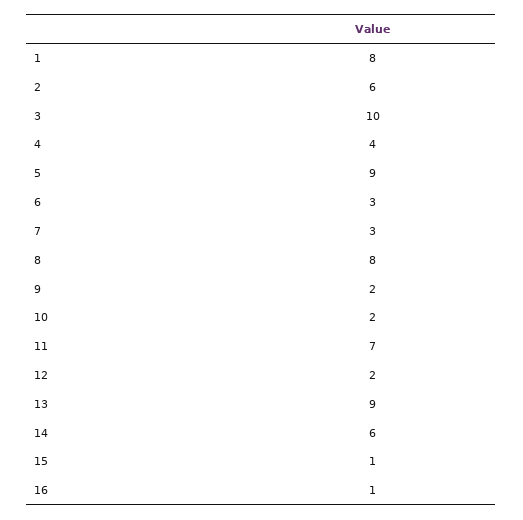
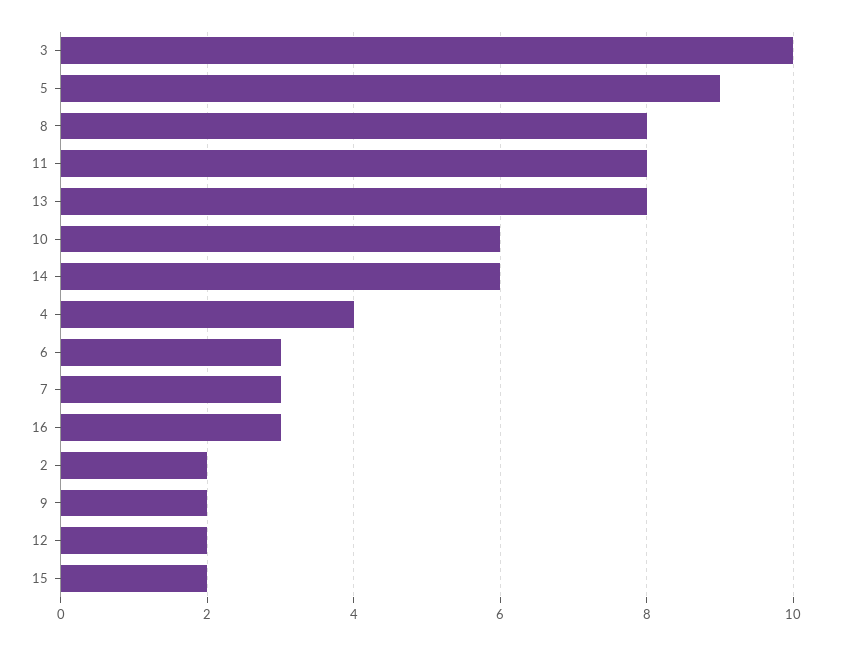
1: 8 -> none
2: 6 -> 2
10: 2 -> 6
11: 7 -> 8
13: 9 -> 8
15: 1 -> 2
16: 1 -> 3

